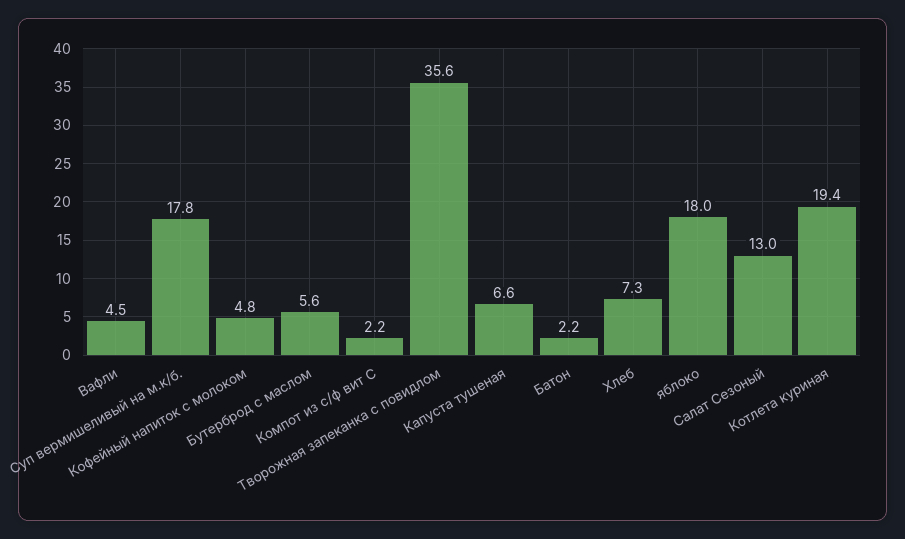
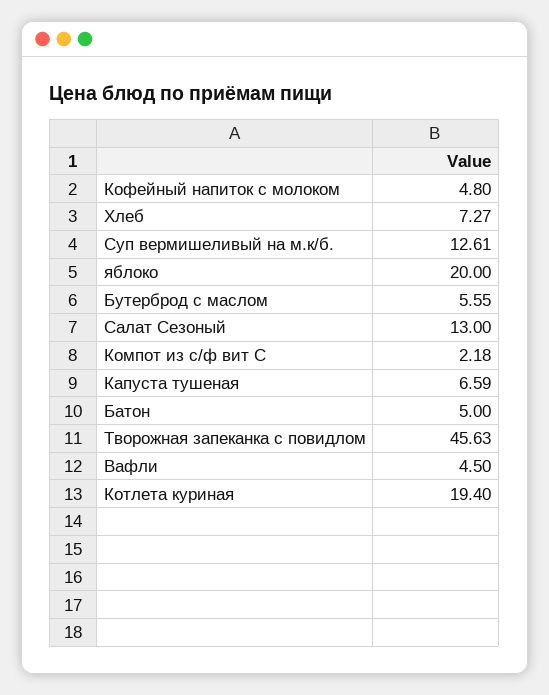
Суп вермишеливый на м.к/б.: 17.8 -> 12.61
Творожная запеканка с повидлом: 35.6 -> 45.63
Батон: 2.2 -> 5
яблоко: 18 -> 20

